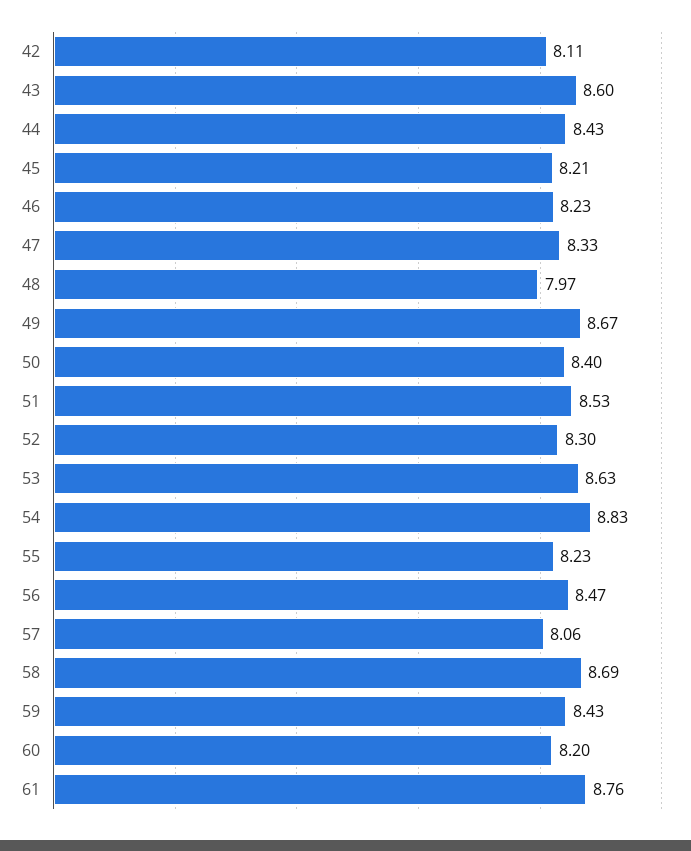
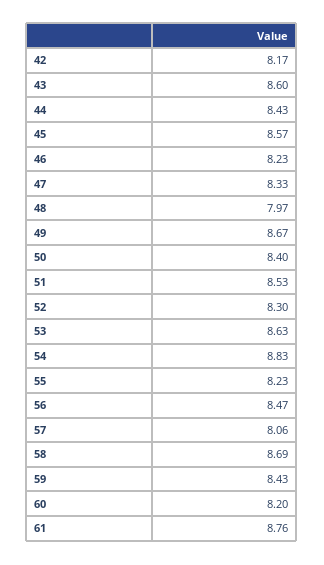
42: 8.11 -> 8.17
45: 8.21 -> 8.57

